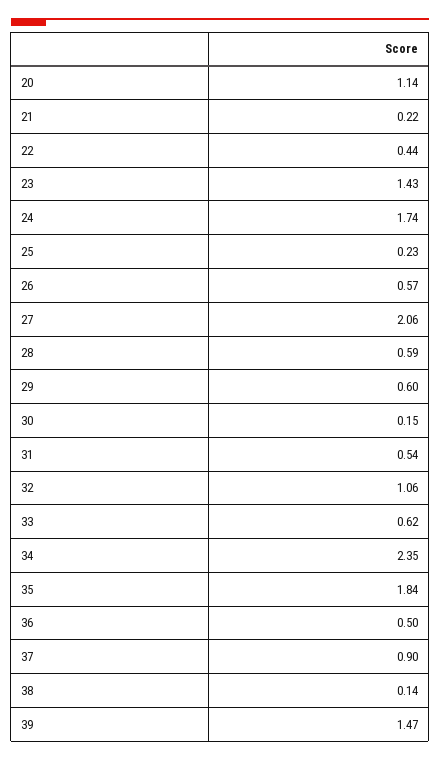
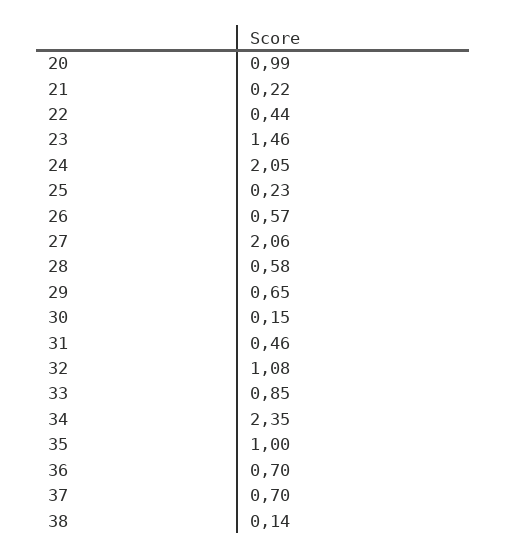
20: 1.14 -> 0.99
23: 1.43 -> 1.46
24: 1.74 -> 2.05
28: 0.59 -> 0.58
29: 0.6 -> 0.65
31: 0.54 -> 0.46
32: 1.06 -> 1.08
33: 0.62 -> 0.85
35: 1.84 -> 1
36: 0.5 -> 0.7
37: 0.9 -> 0.7
39: 1.47 -> none

